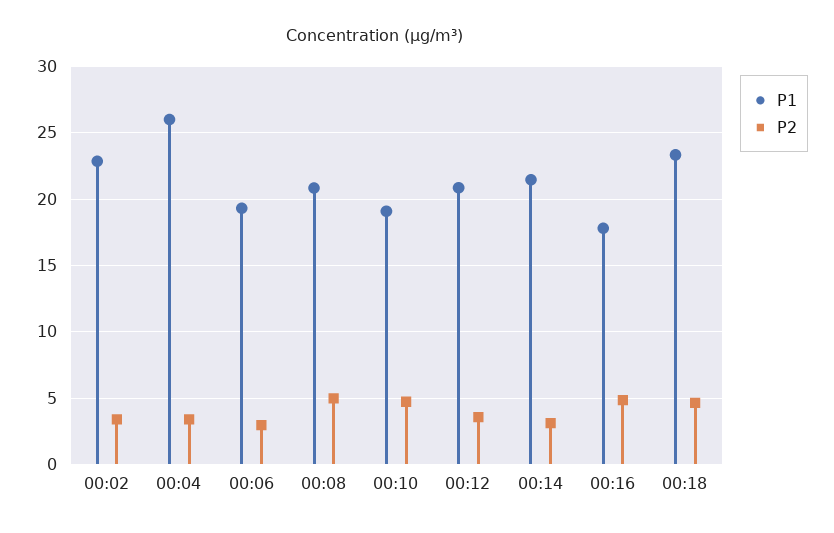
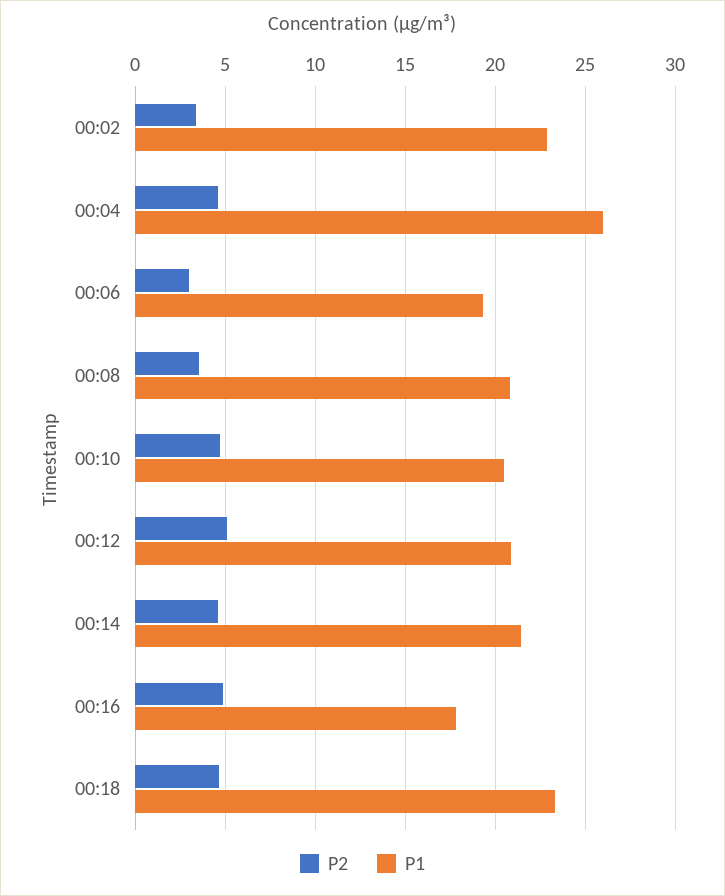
P2, 00:04: 3.5 -> 4.5
P2, 00:08: 5 -> 3.5
P1, 00:10: 19 -> 20.5
P2, 00:12: 3.5 -> 5
P2, 00:14: 3 -> 4.5

